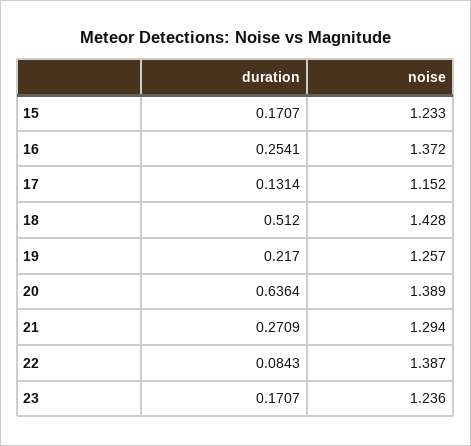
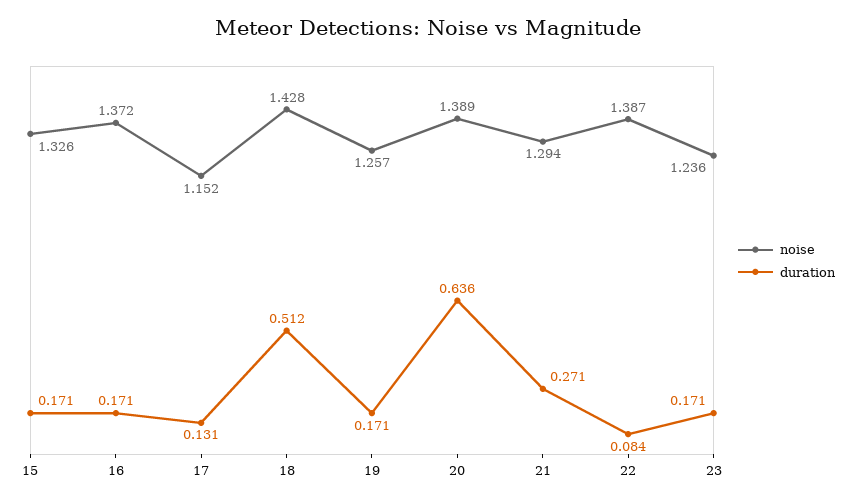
noise, 15: 1.233 -> 1.326
duration, 16: 0.2541 -> 0.171
duration, 19: 0.217 -> 0.171

